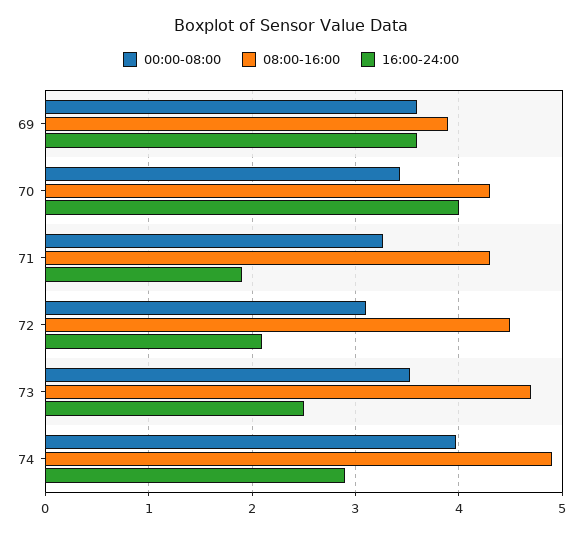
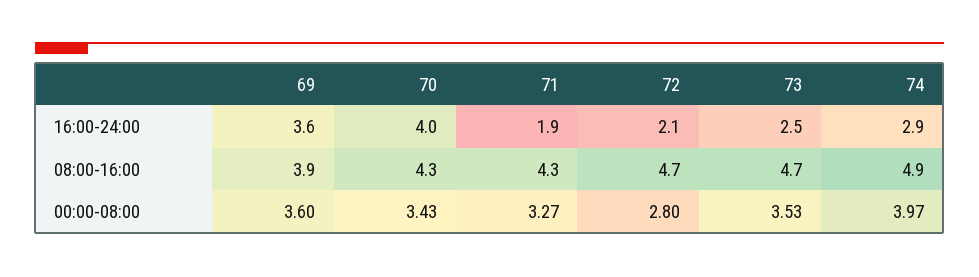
00:00-08:00, 72: 3.1 -> 2.8
08:00-16:00, 72: 4.5 -> 4.7

